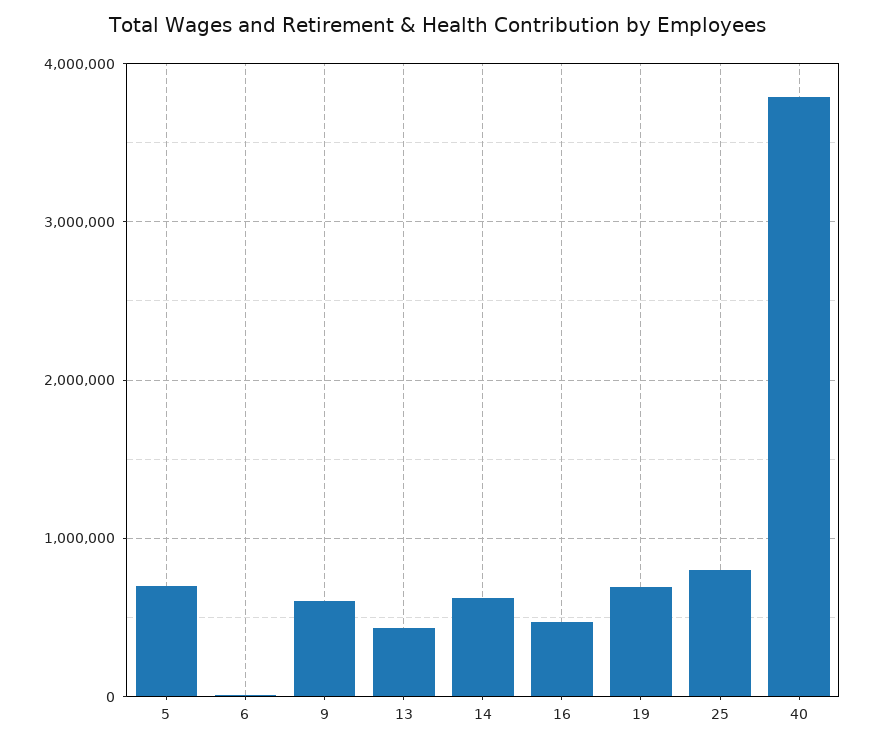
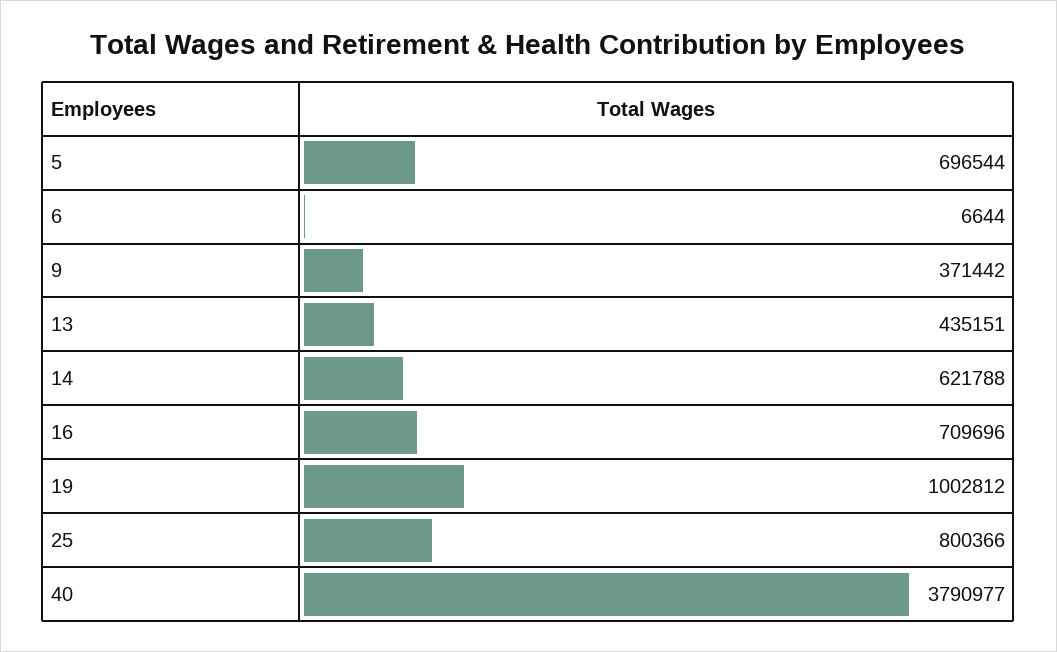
9: 600000 -> 371442
16: 500000 -> 709696
19: 700000 -> 1002812

